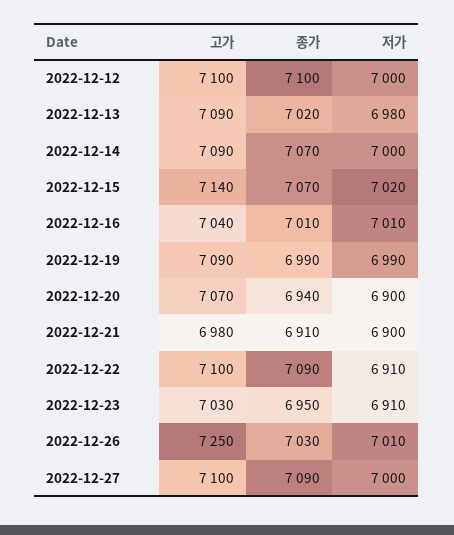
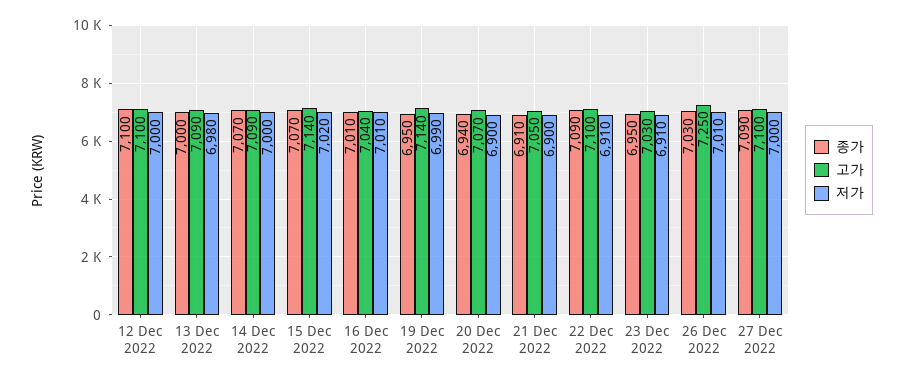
종가, 2022-12-13: 7020 -> 7000
고가, 2022-12-19: 7090 -> 7140
종가, 2022-12-19: 6990 -> 6950
고가, 2022-12-21: 6980 -> 7050

